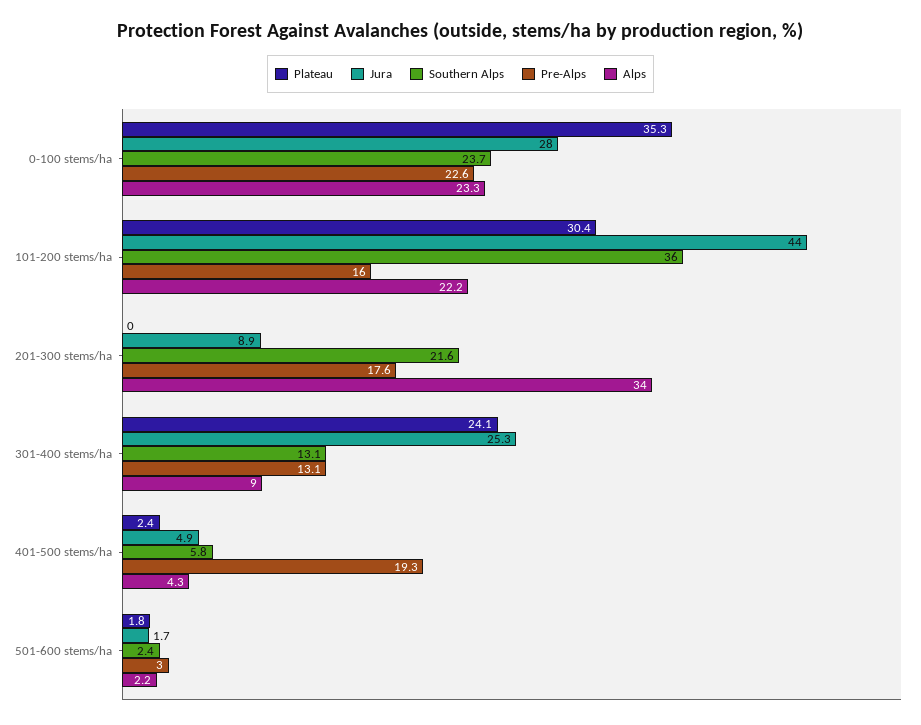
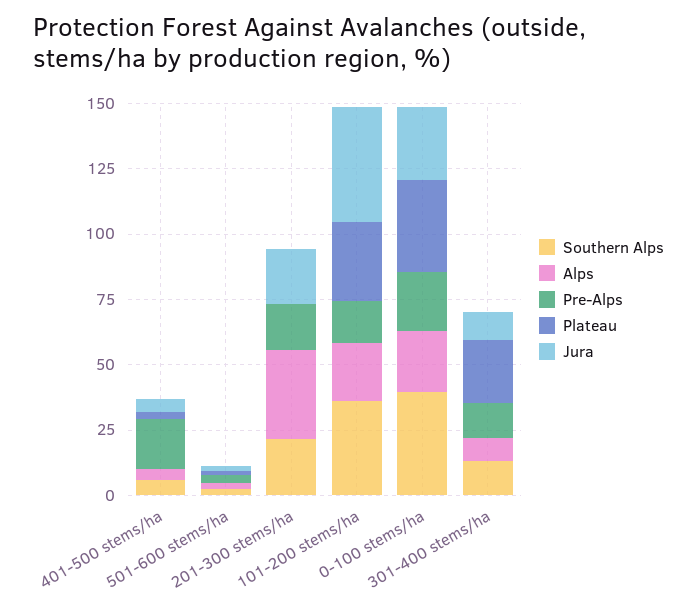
Southern Alps, 0-100 stems/ha: 23.7 -> 40
Jura, 201-300 stems/ha: 8.9 -> 20
Jura, 301-400 stems/ha: 25.3 -> 10

